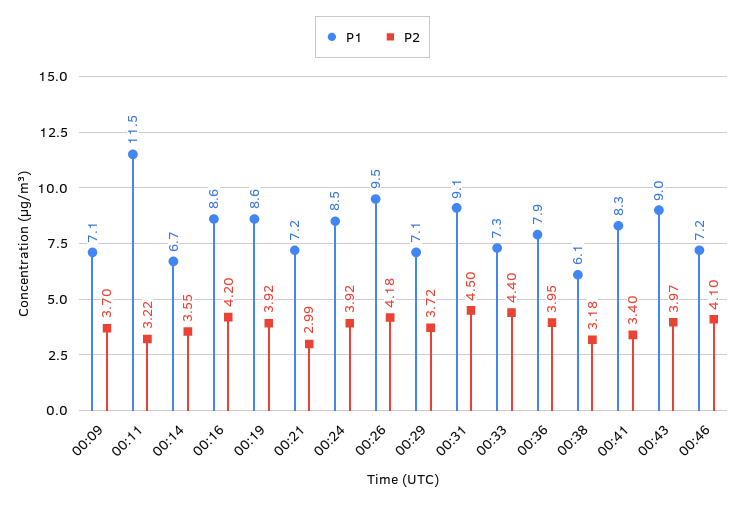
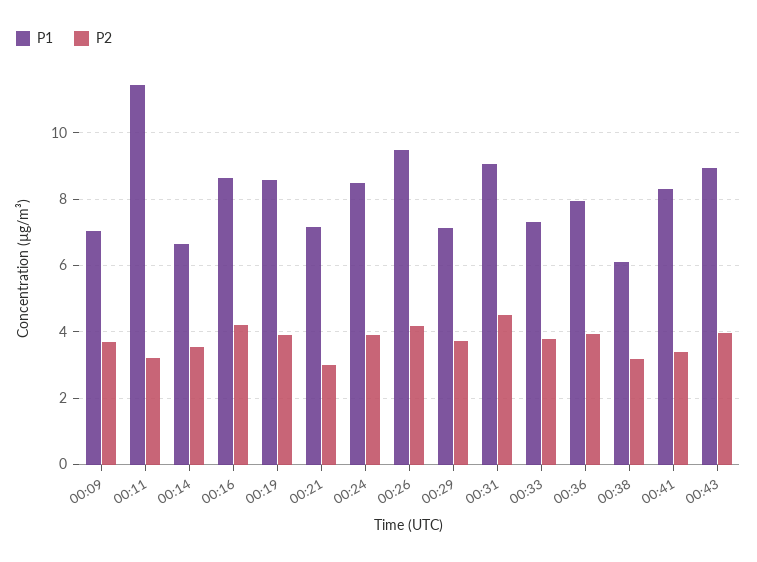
P2, 00:33: 4.4 -> 3.8
P1, 00:46: 7.2 -> none
P2, 00:46: 4.1 -> none

